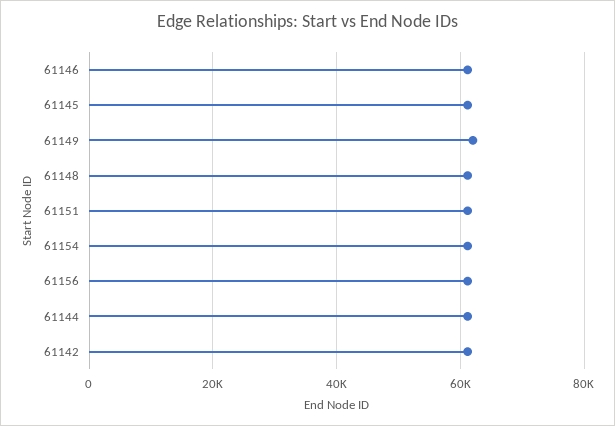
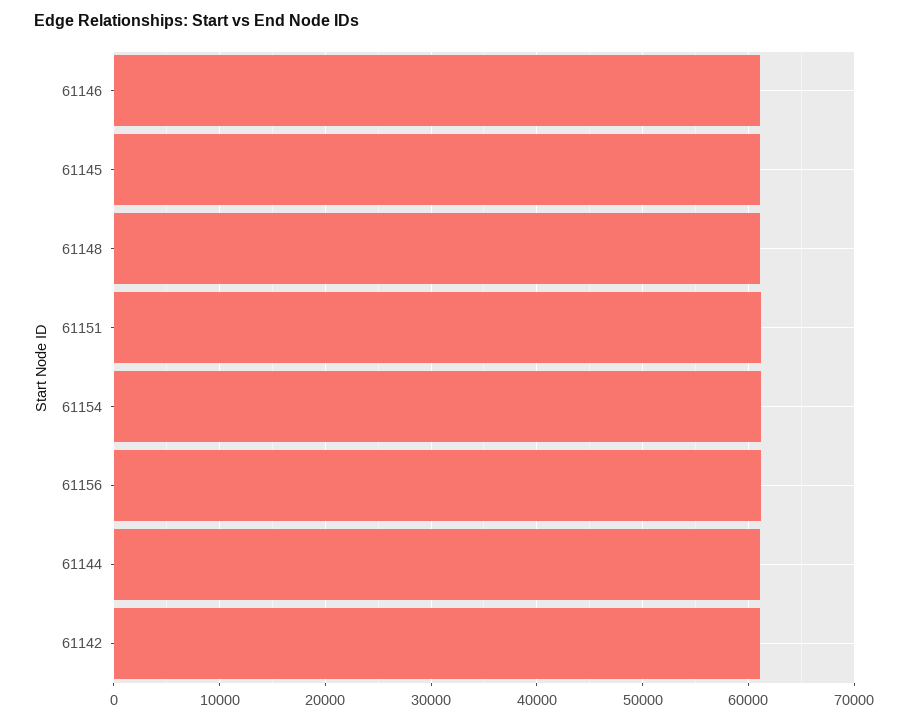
61149: 62000 -> none

